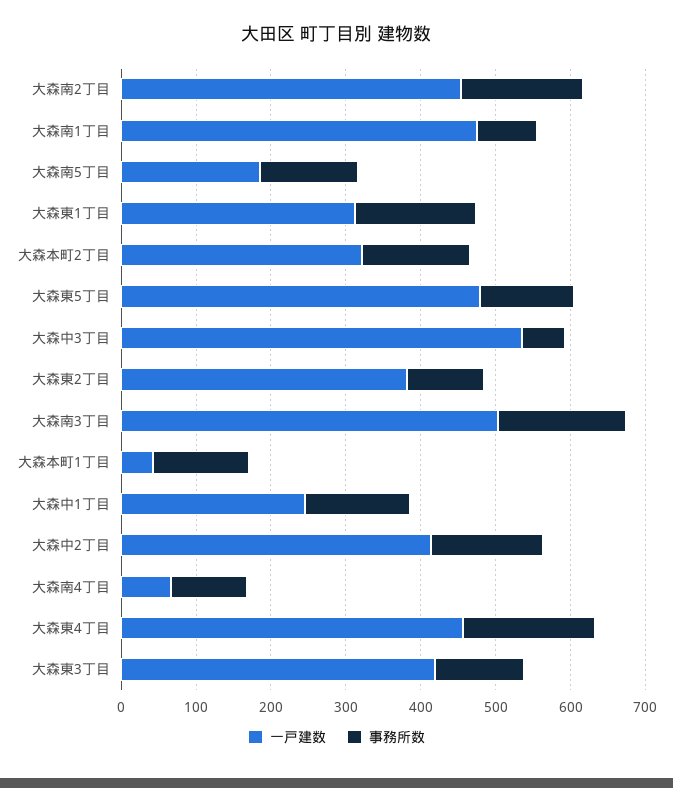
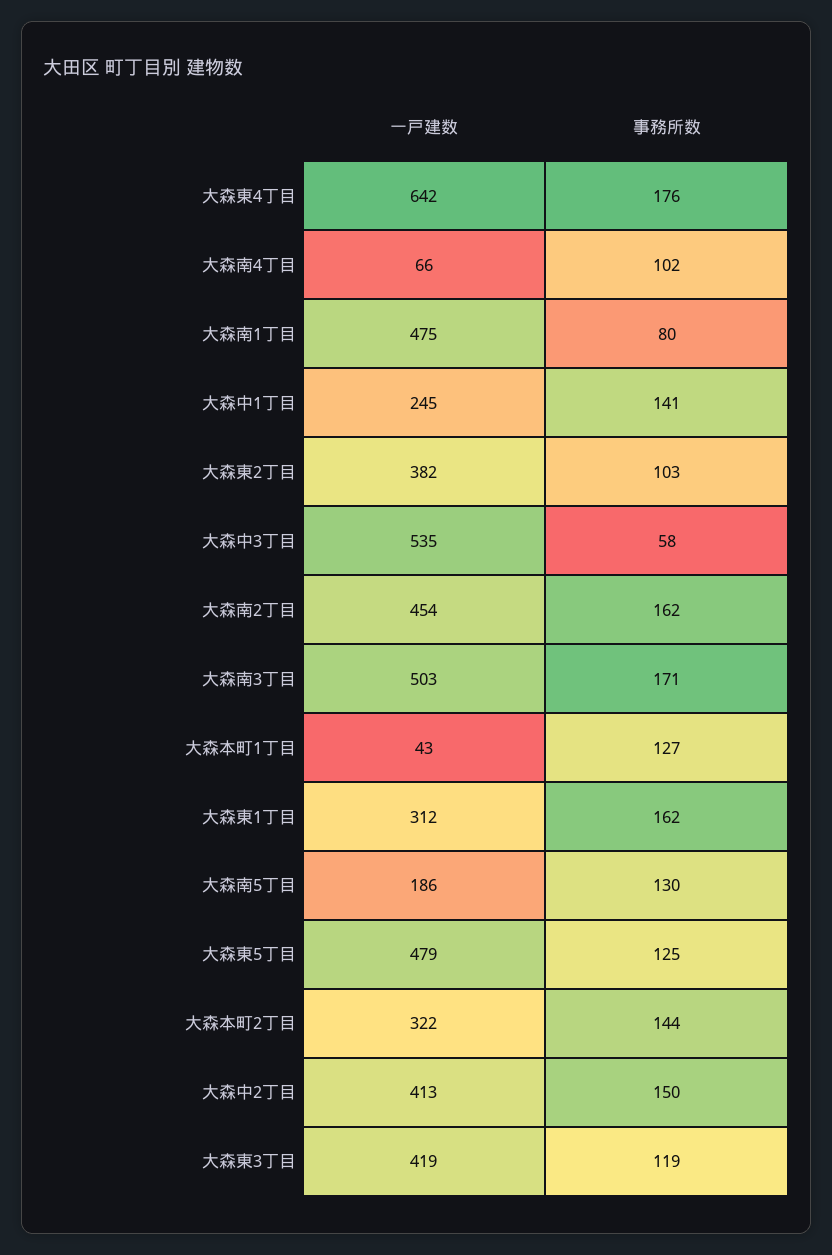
一戸建数, 大森東4丁目: 460 -> 642

